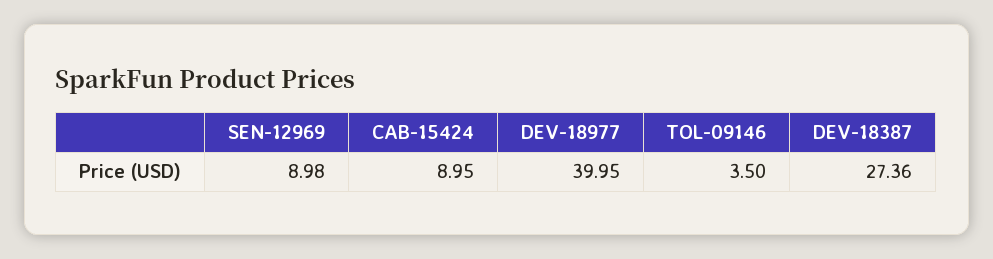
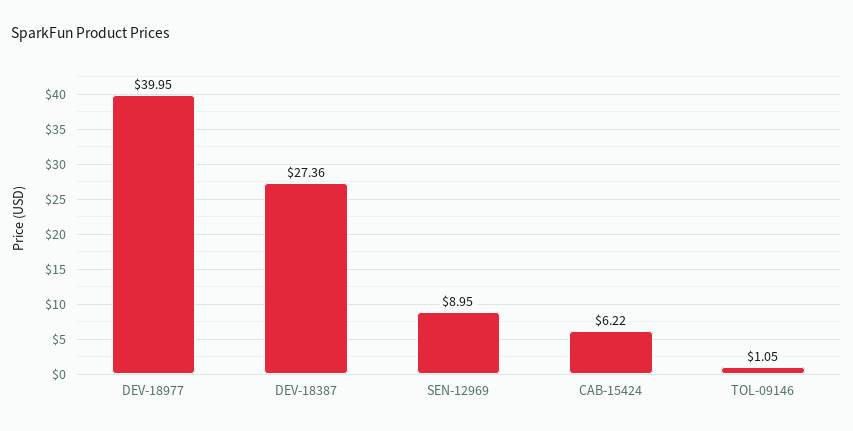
SEN-12969: 8.98 -> 8.95
CAB-15424: 8.95 -> 6.22
TOL-09146: 3.5 -> 1.05

